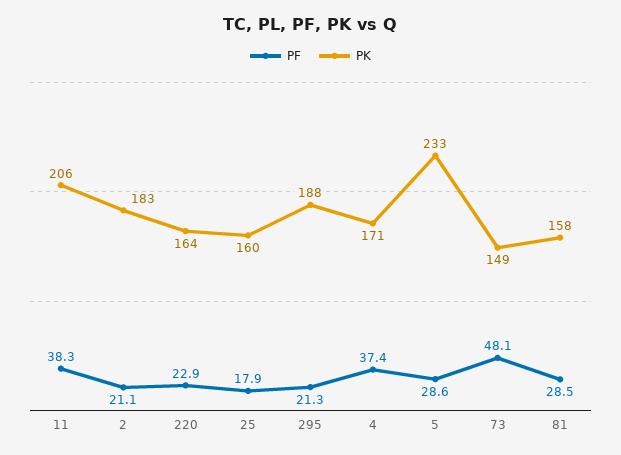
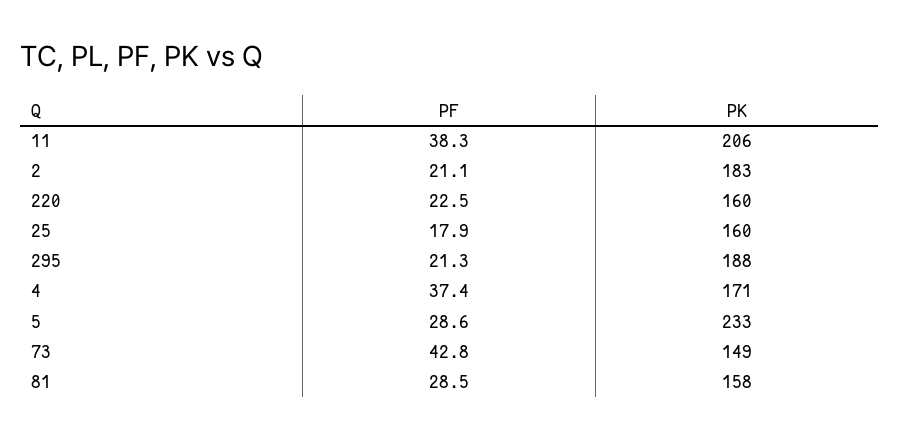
PF, 220: 22.9 -> 22.5
PK, 220: 164 -> 160
PF, 73: 48.1 -> 42.8

